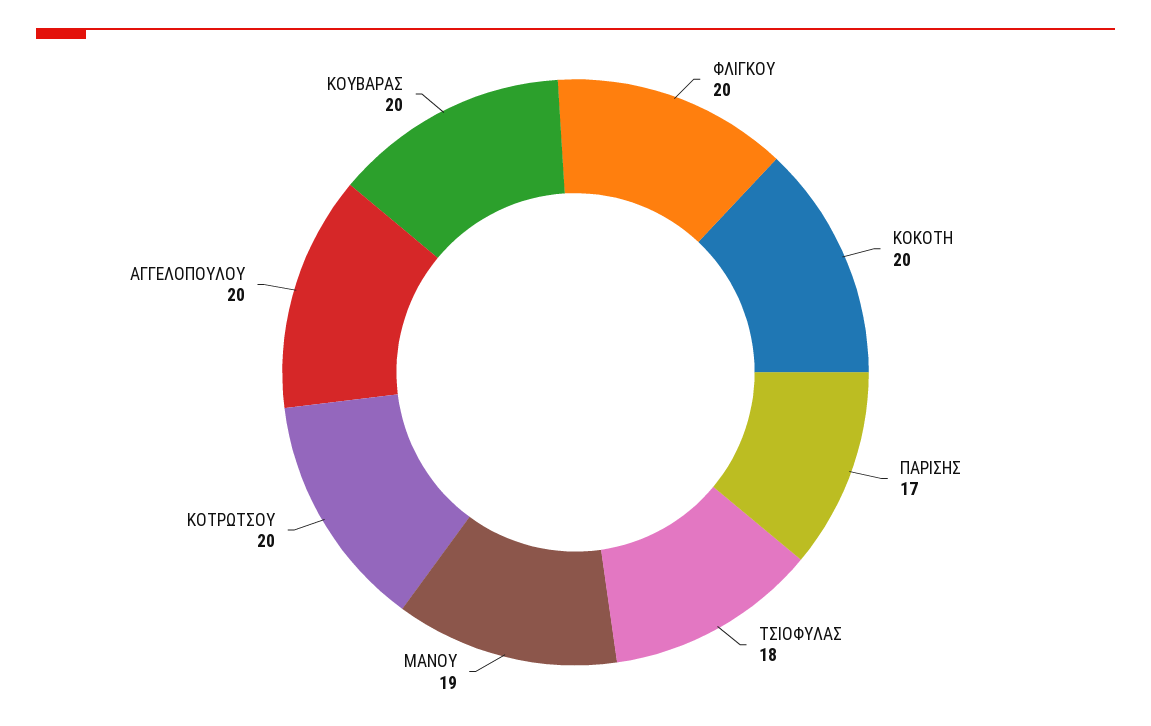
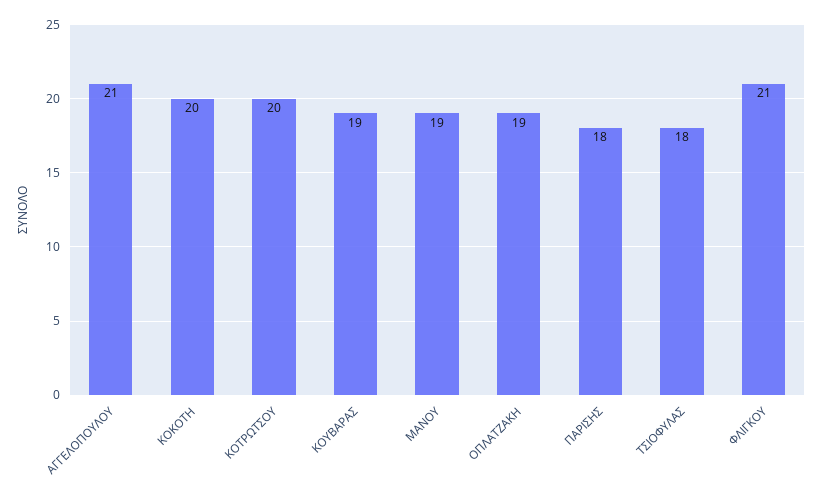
ΦΛΙΓΚΟΥ: 20 -> 21
ΠΑΡΙΣΗΣ: 17 -> 18
ΑΓΓΕΛΟΠΟΥΛΟΥ: 20 -> 21
ΚΟΥΒΑΡΑΣ: 20 -> 19
ΟΠΛΑΤΖΑΚΗ: none -> 19

